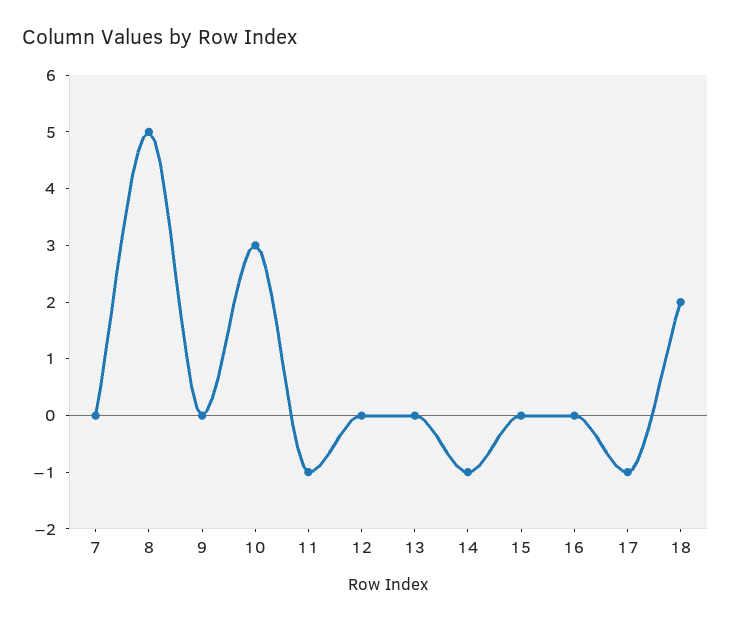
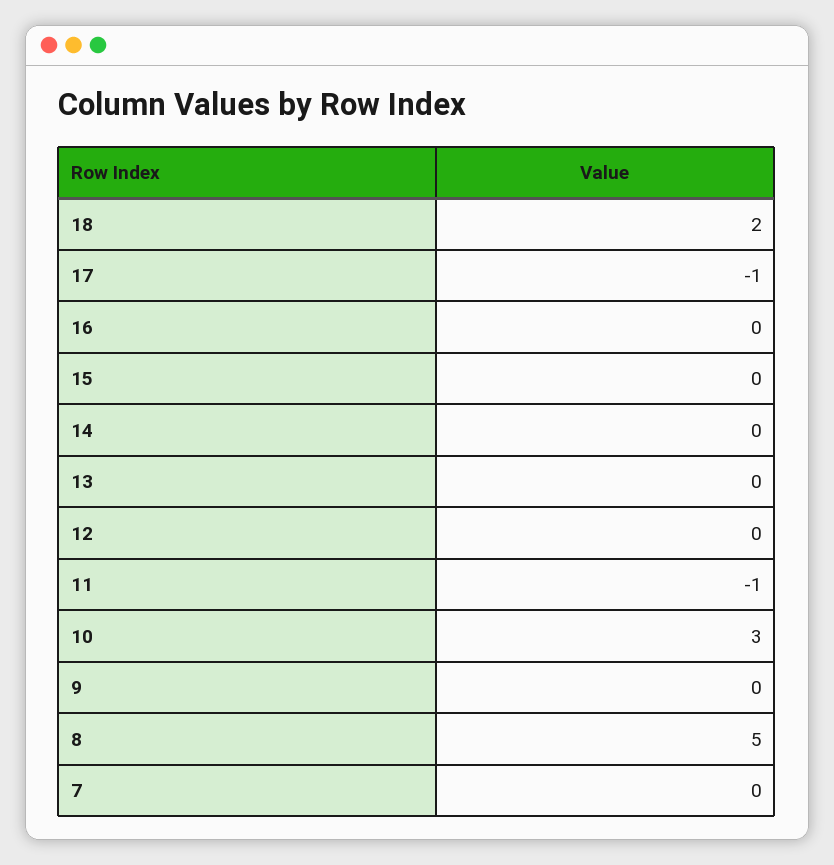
14: -1 -> 0

